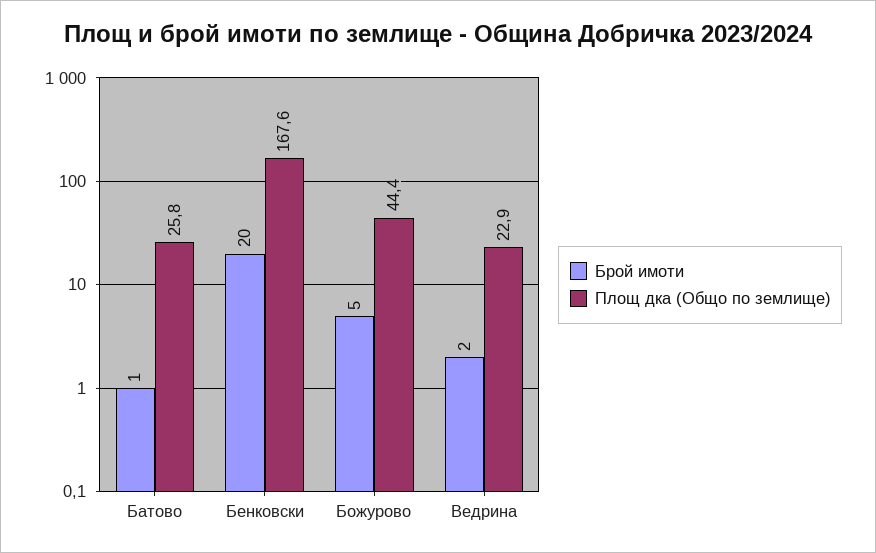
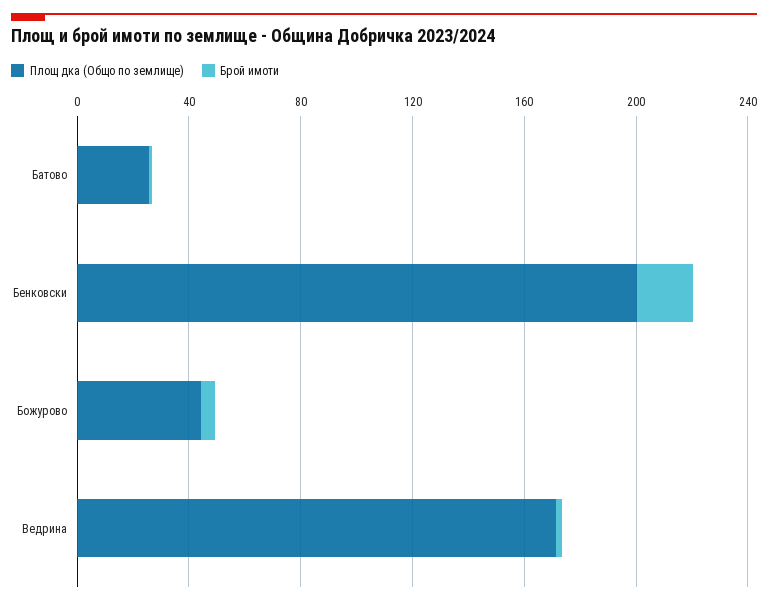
Площ дка (Общо по землище), Бенковски: 167.6 -> 200
Площ дка (Общо по землище), Ведрина: 22.9 -> 170

